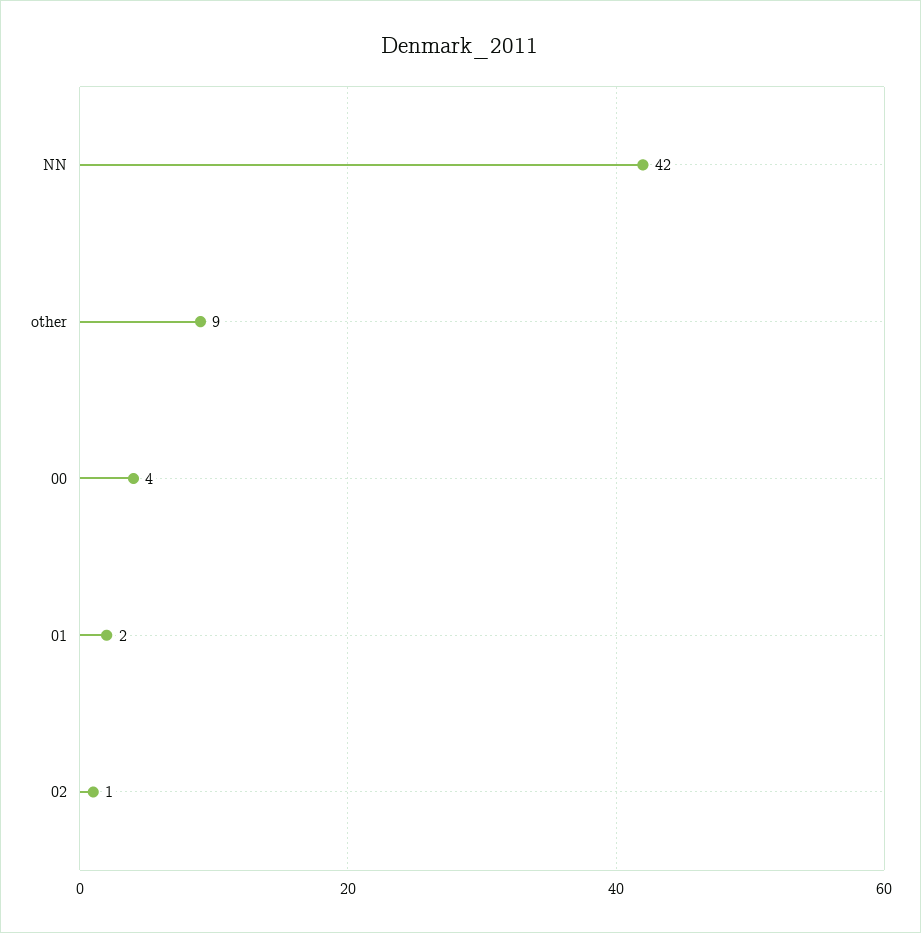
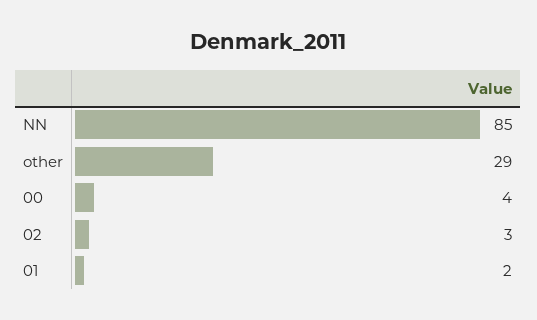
NN: 42 -> 85
other: 9 -> 29
02: 1 -> 3

